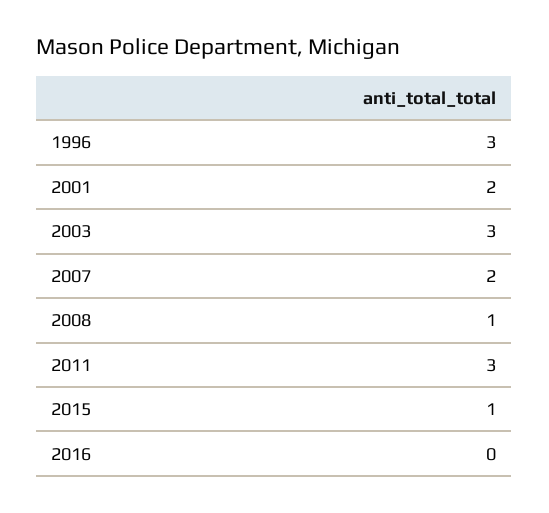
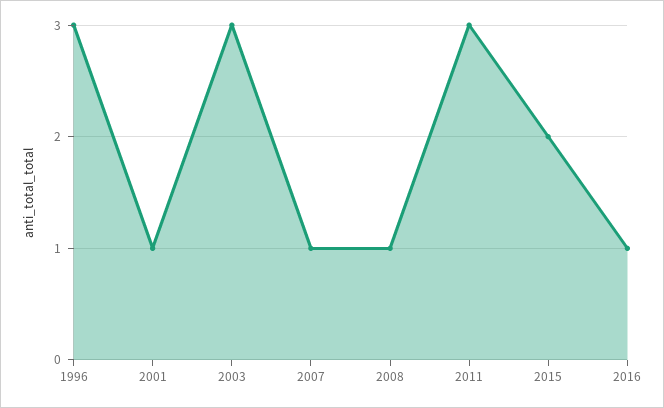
2001: 2 -> 1
2007: 2 -> 1
2015: 1 -> 2
2016: 0 -> 1

